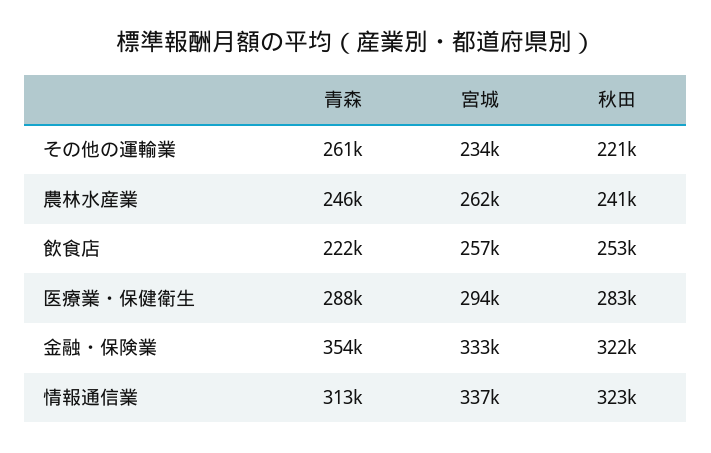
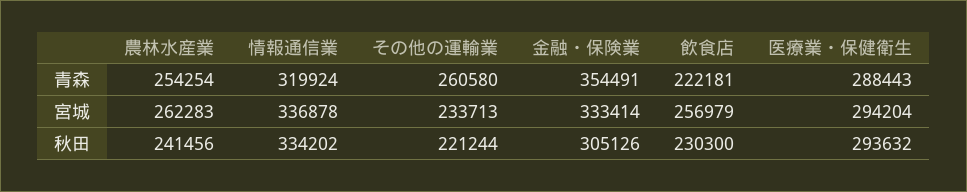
青森, 農林水産業: 246000 -> 254254
秋田, 飲食店: 253000 -> 230300
秋田, 医療業・保健衛生: 283000 -> 293632
秋田, 金融・保険業: 322000 -> 305126
青森, 情報通信業: 313000 -> 319924
秋田, 情報通信業: 323000 -> 334202

